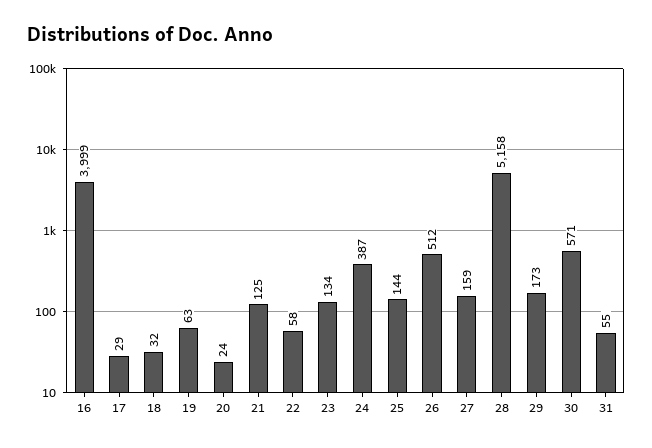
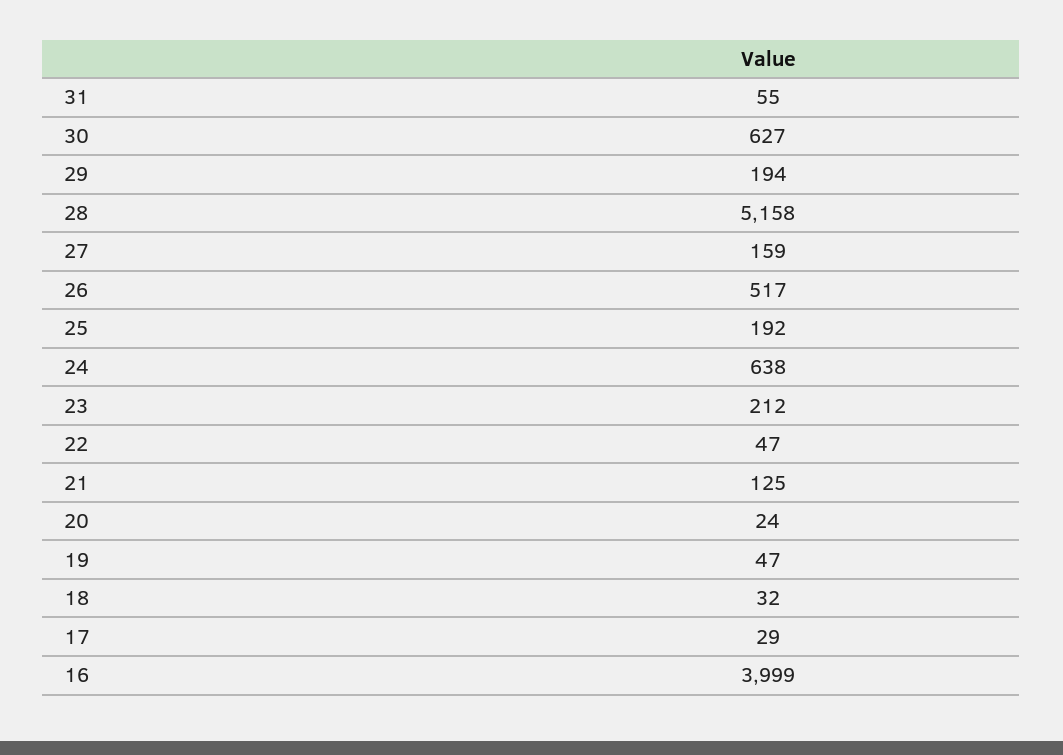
19: 63 -> 47
22: 58 -> 47
23: 134 -> 212
24: 387 -> 638
25: 144 -> 192
26: 512 -> 517
29: 173 -> 194
30: 571 -> 627

